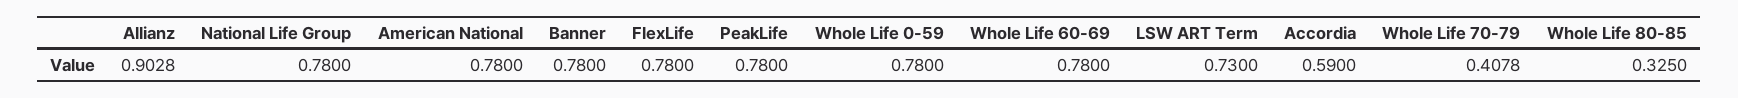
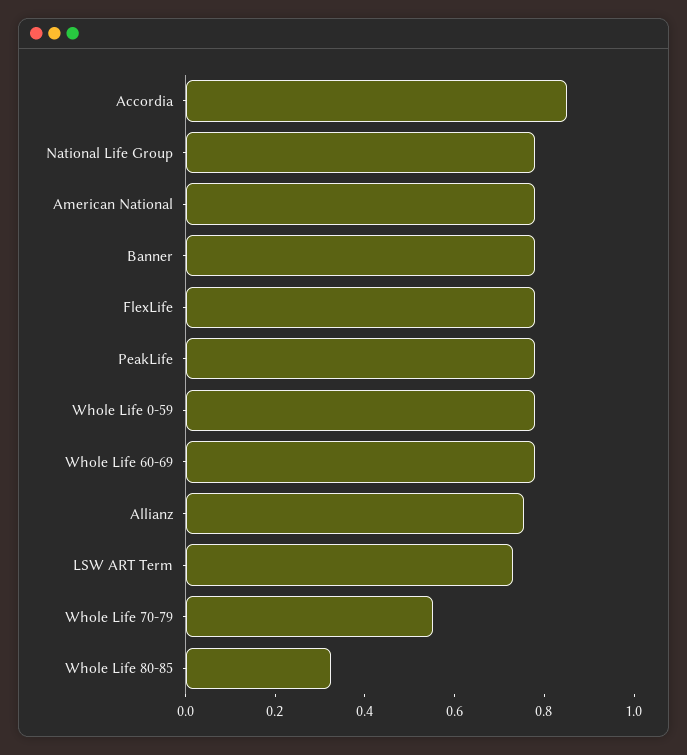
Allianz: 0.9028 -> 0.75
Accordia: 0.59 -> 0.85
Whole Life 70-79: 0.4078 -> 0.55

